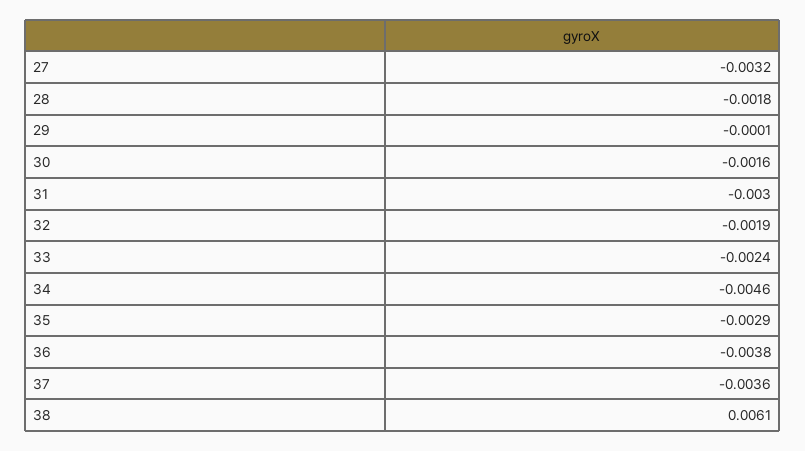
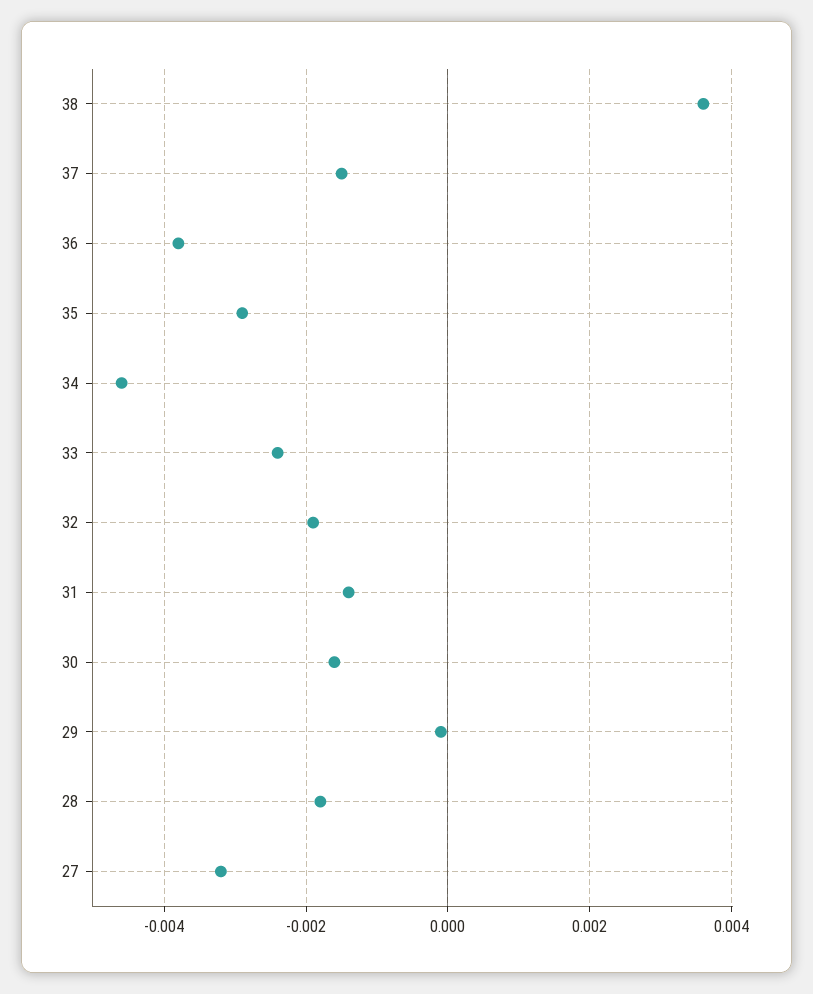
31: -0.003 -> -0.0015
37: -0.0036 -> -0.0015
38: 0.0061 -> 0.0035

